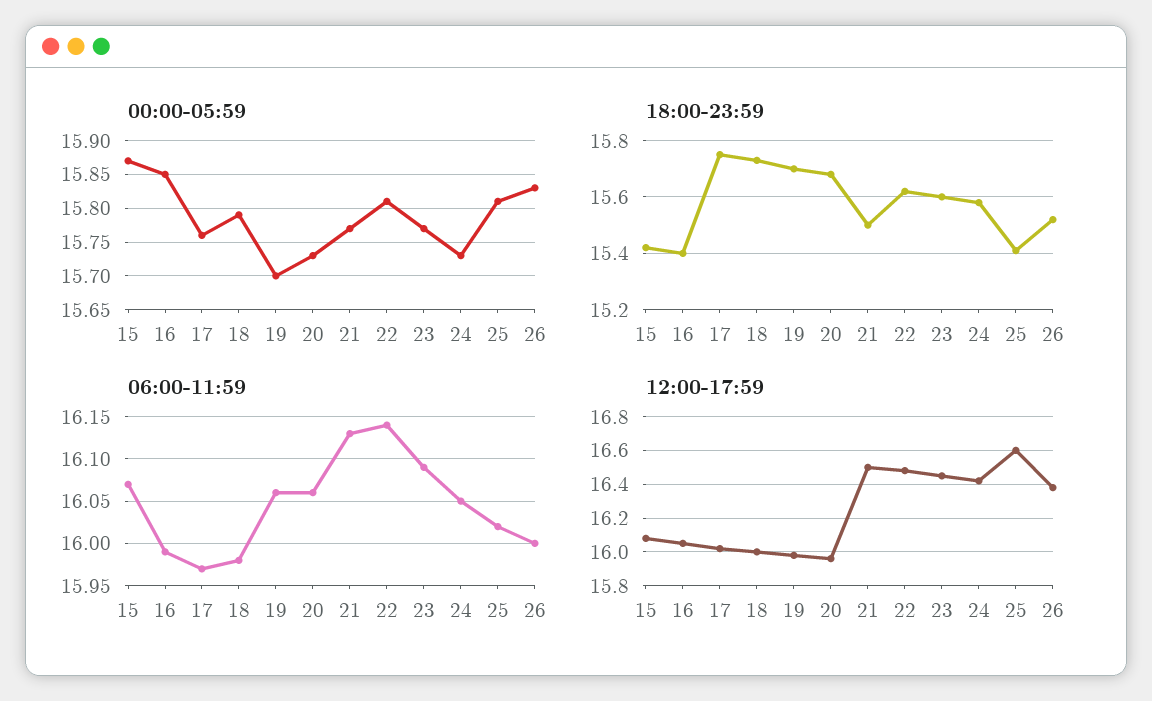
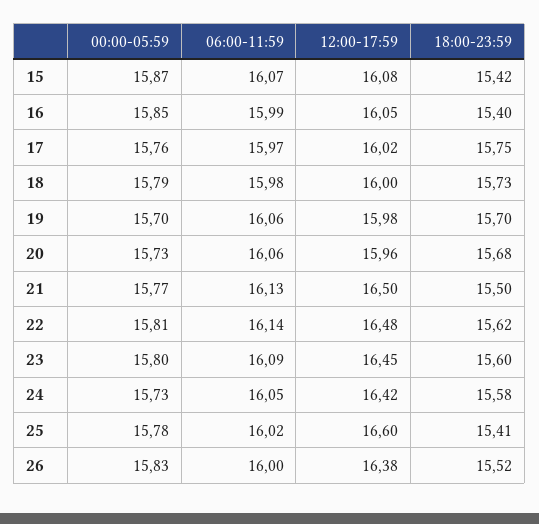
00:00-05:59, 23: 15.77 -> 15.8
00:00-05:59, 25: 15.81 -> 15.78

